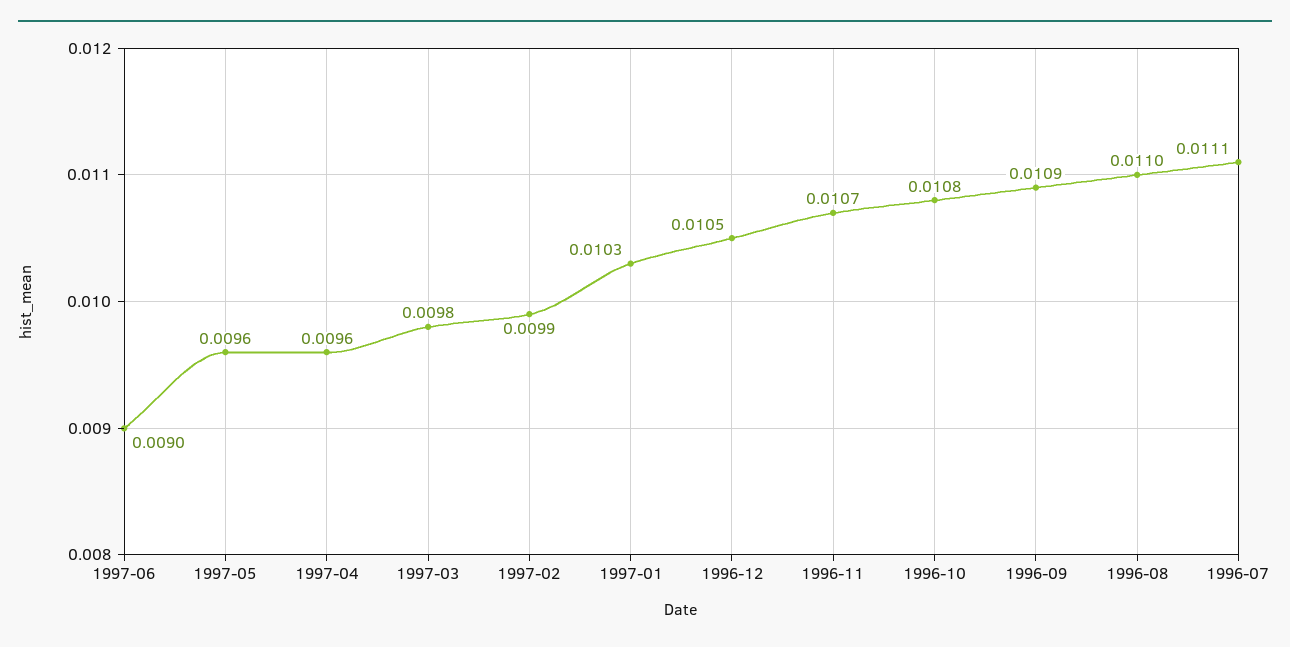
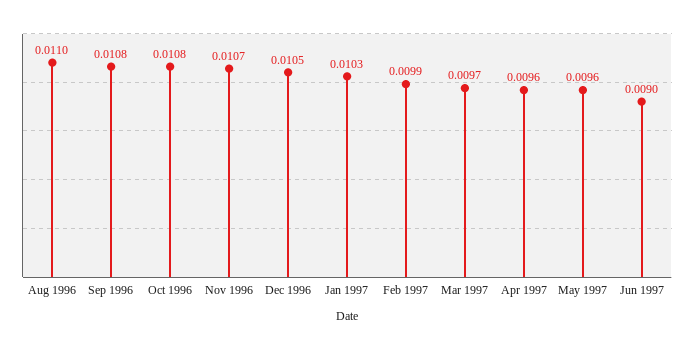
1997-03: 0.0098 -> 0.0097
1996-09: 0.0109 -> 0.0108
1996-07: 0.0111 -> none

